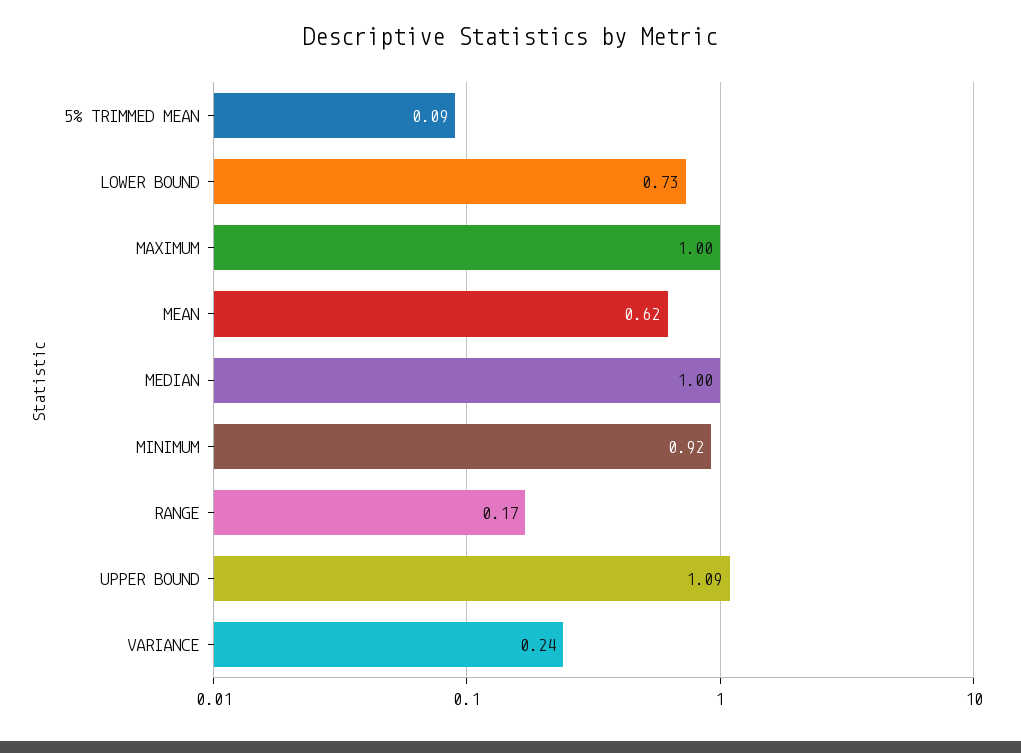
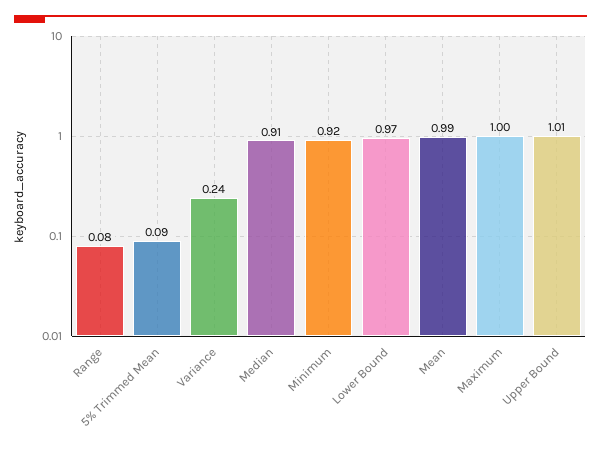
LOWER BOUND: 0.73 -> 0.97
MEAN: 0.62 -> 0.99
MEDIAN: 1 -> 0.91
RANGE: 0.17 -> 0.08
UPPER BOUND: 1.09 -> 1.01

